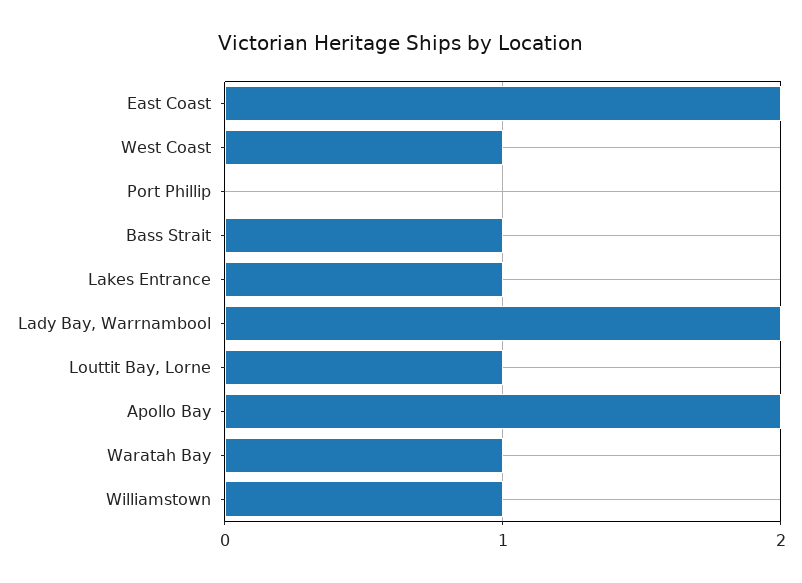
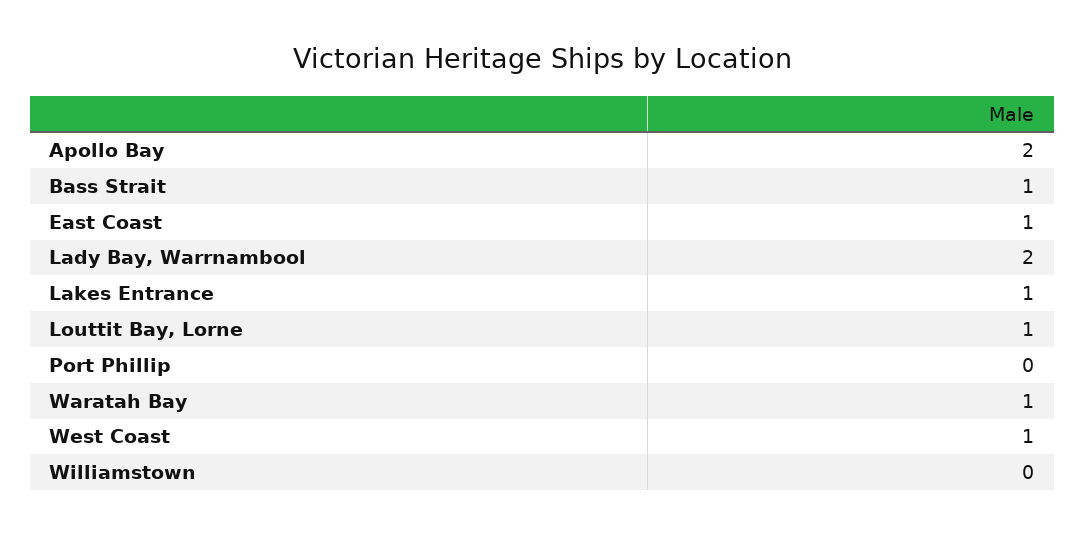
East Coast: 2 -> 1
Williamstown: 1 -> 0

